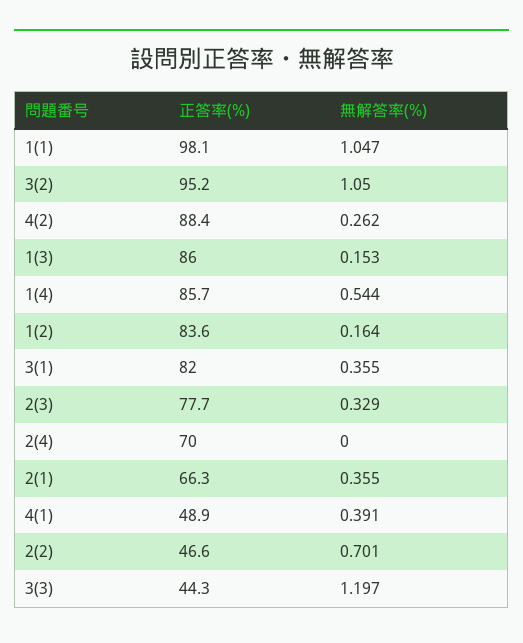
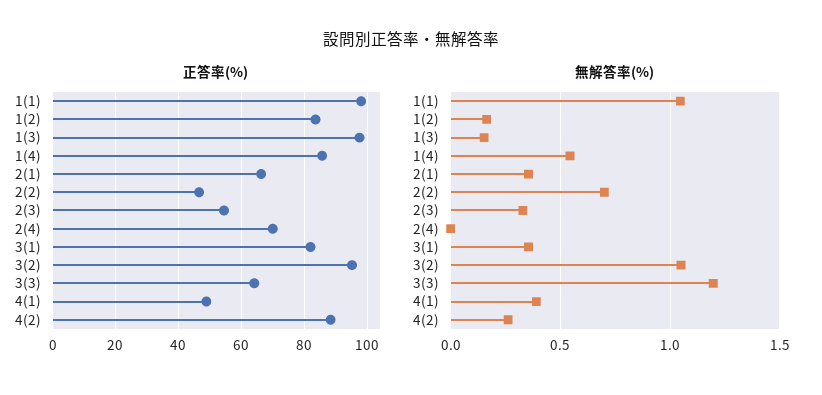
正答率(%), 1(3): 86 -> 98
正答率(%), 2(3): 77.7 -> 54
正答率(%), 3(3): 44.3 -> 64

